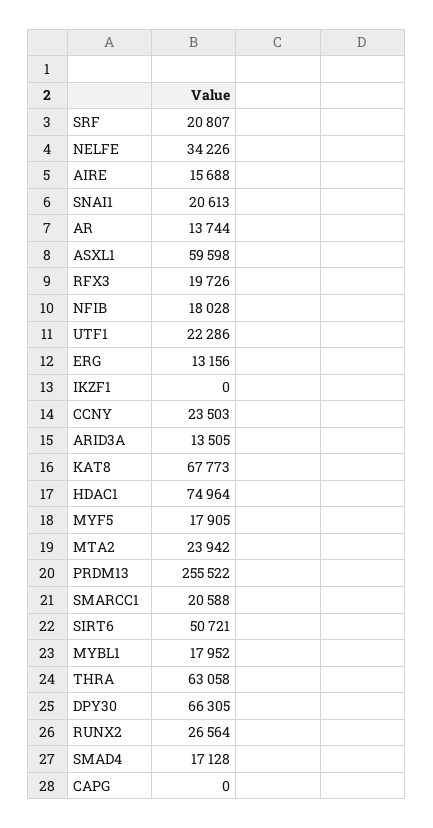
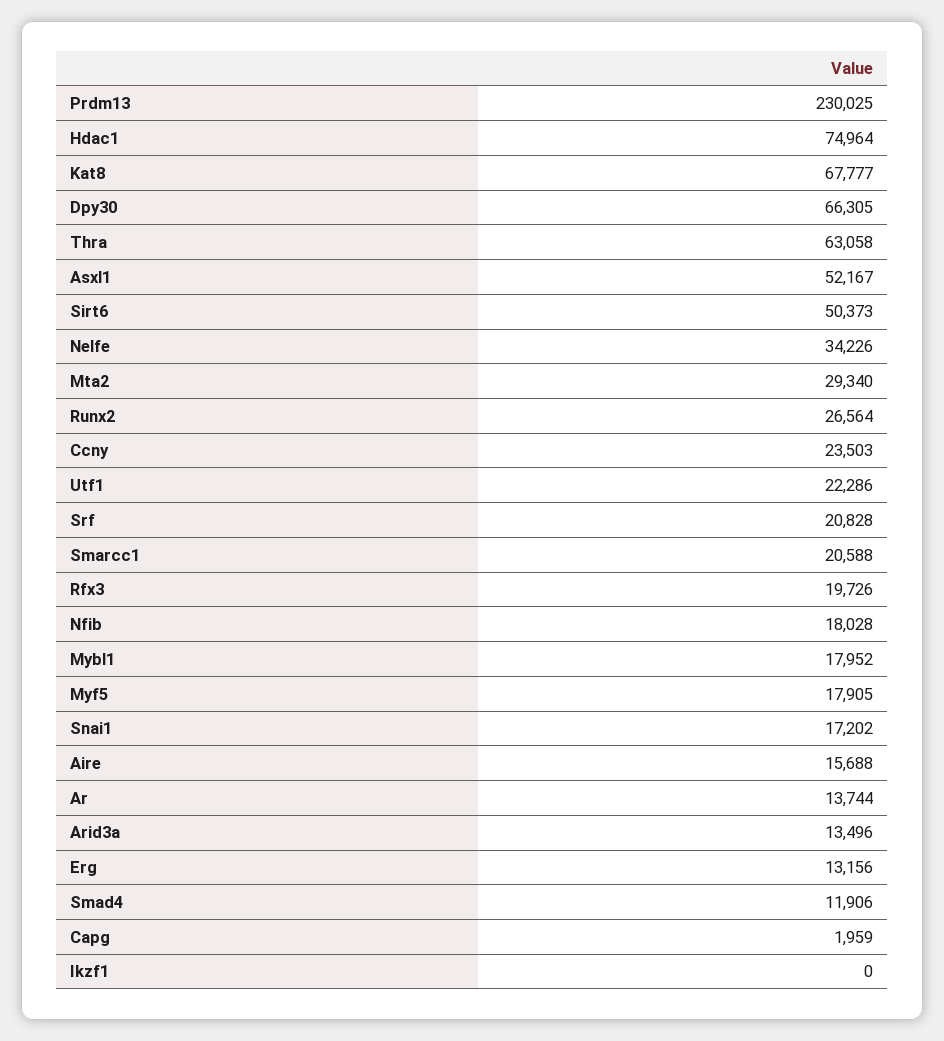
SRF: 20807 -> 20828
SNAI1: 20613 -> 17202
ASXL1: 59598 -> 52167
ARID3A: 13505 -> 13496
KAT8: 67773 -> 67777
MTA2: 23942 -> 29340
PRDM13: 255522 -> 230025
SIRT6: 50721 -> 50373
SMAD4: 17128 -> 11906
CAPG: 0 -> 1959

